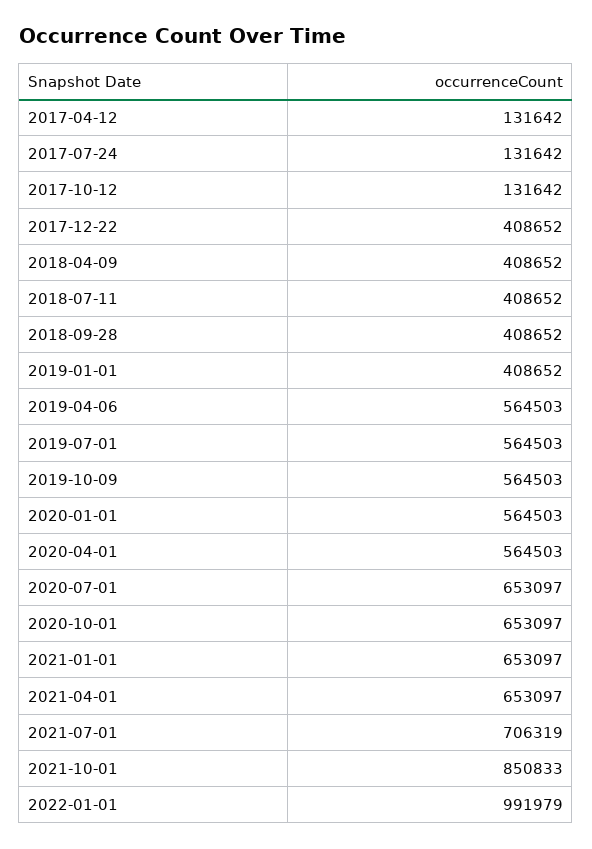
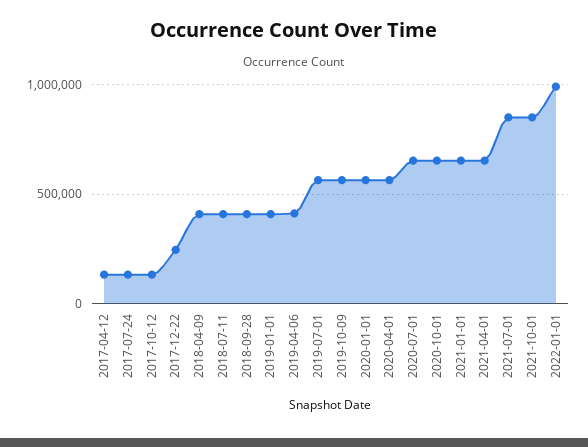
2017-12-22: 408652 -> 250000
2019-04-06: 564503 -> 400000
2021-07-01: 706319 -> 850000

